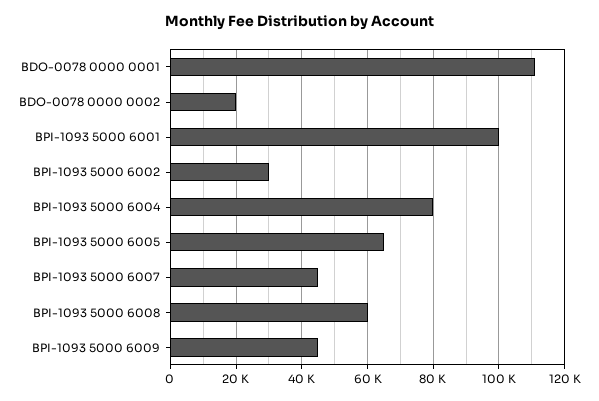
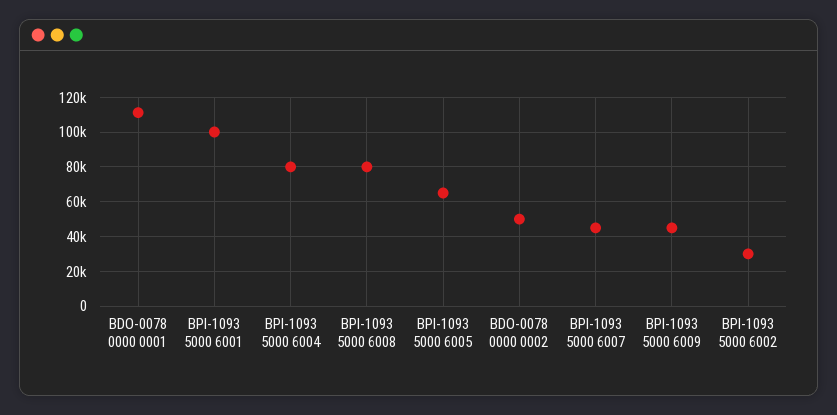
BDO-0078 0000 0002: 20000 -> 50000
BPI-1093 5000 6008: 60000 -> 80000

